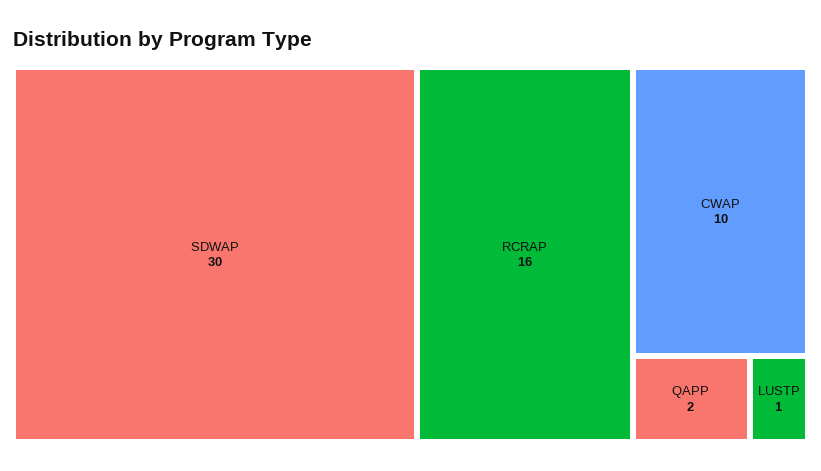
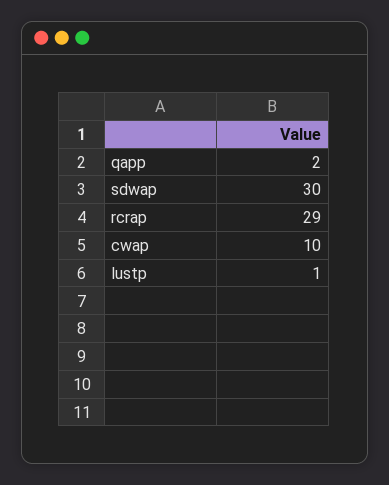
RCRAP: 16 -> 29

